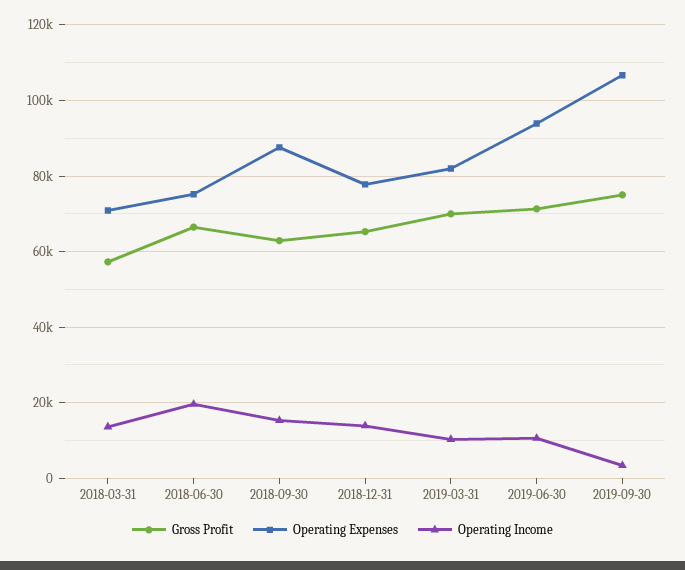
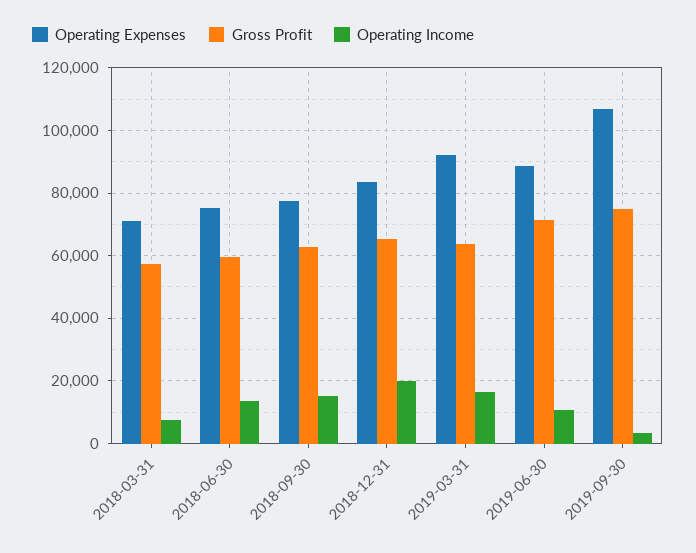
Operating Income, 2018-03-31: 14000 -> 8000
Gross Profit, 2018-06-30: 66000 -> 60000
Operating Income, 2018-06-30: 20000 -> 14000
Operating Expenses, 2018-09-30: 88000 -> 78000
Operating Expenses, 2018-12-31: 78000 -> 84000
Operating Income, 2018-12-31: 14000 -> 20000
Gross Profit, 2019-03-31: 70000 -> 64000
Operating Expenses, 2019-03-31: 82000 -> 92000
Operating Income, 2019-03-31: 10000 -> 16000
Operating Expenses, 2019-06-30: 94000 -> 88000

